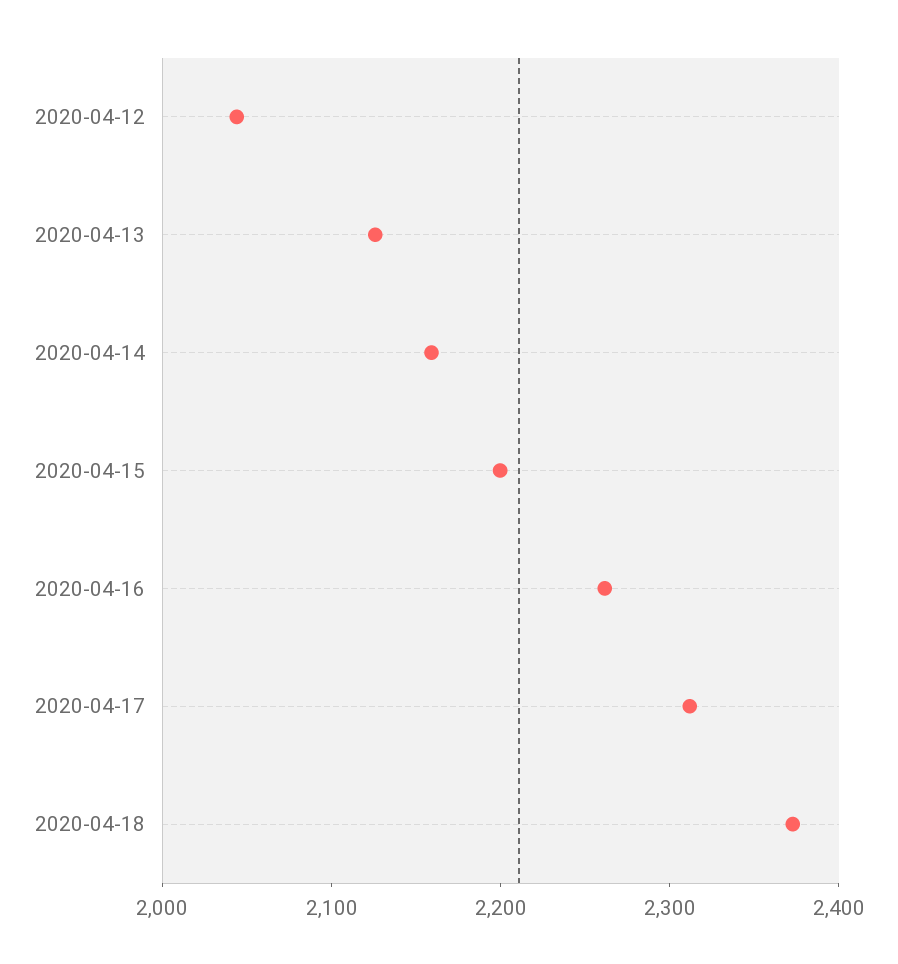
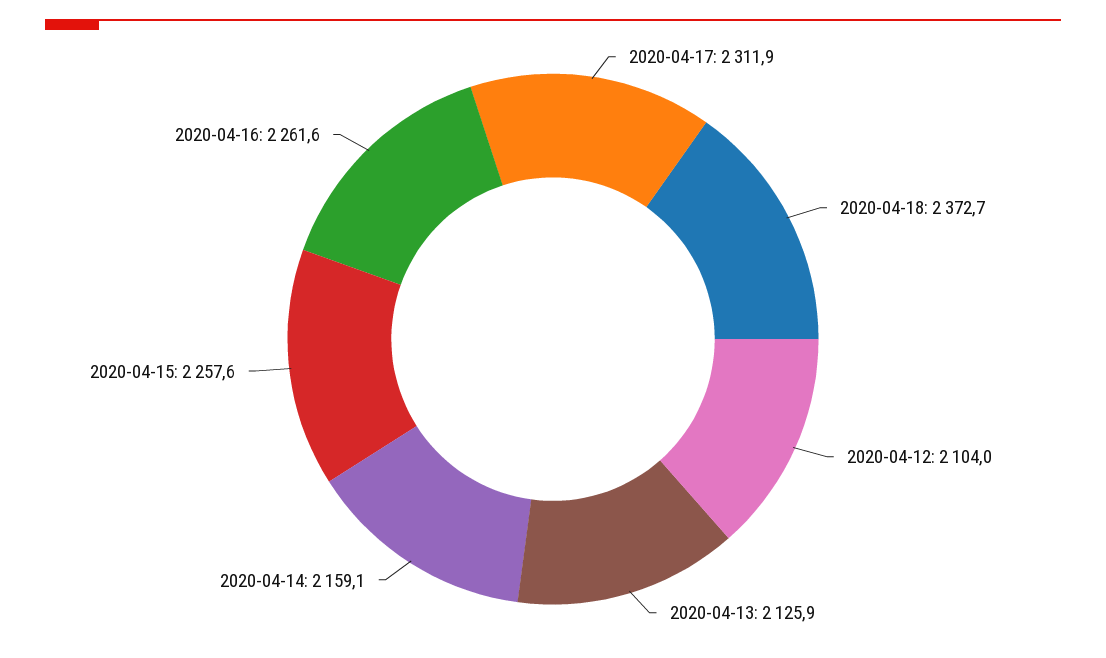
2020-04-12: 2040 -> 2104
2020-04-15: 2200 -> 2257.6

